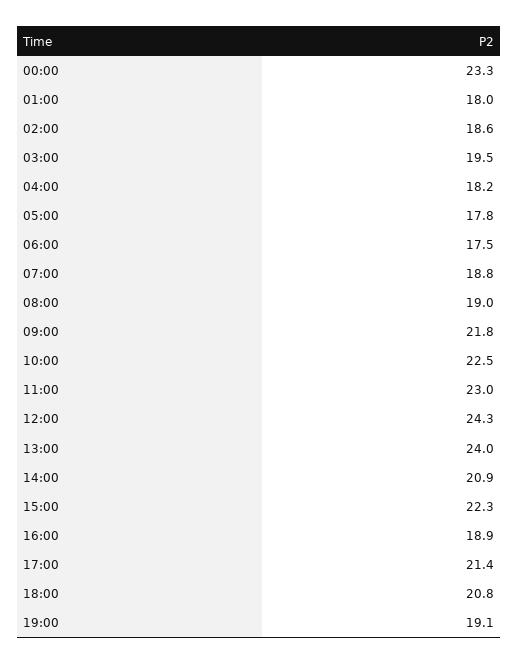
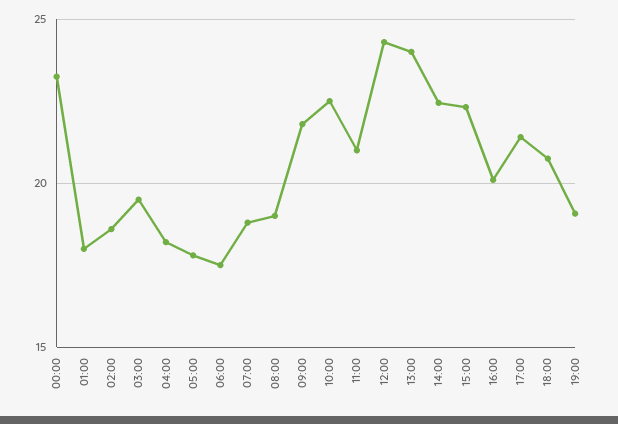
11:00: 23 -> 21
14:00: 20.9 -> 22.5
16:00: 18.9 -> 20

